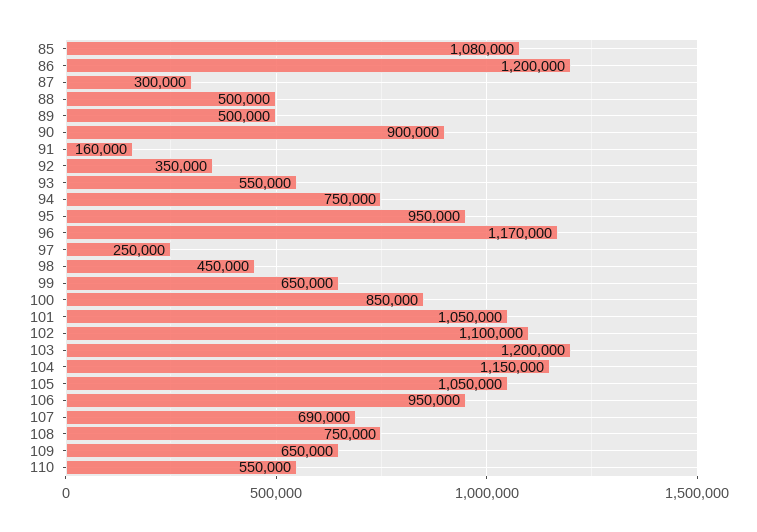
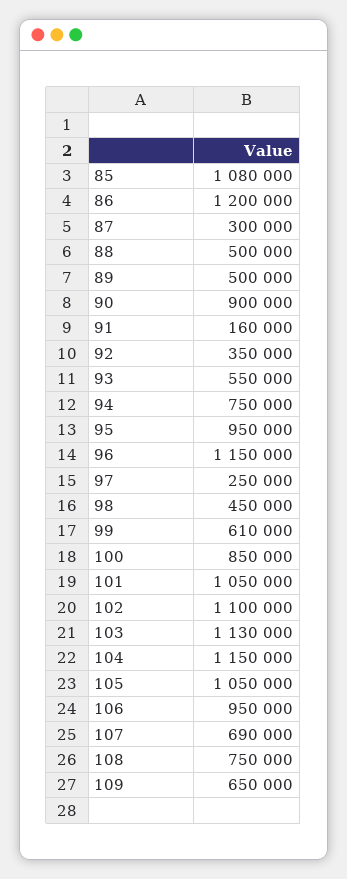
96: 1170000 -> 1150000
99: 650000 -> 610000
103: 1200000 -> 1130000
110: 550000 -> none

